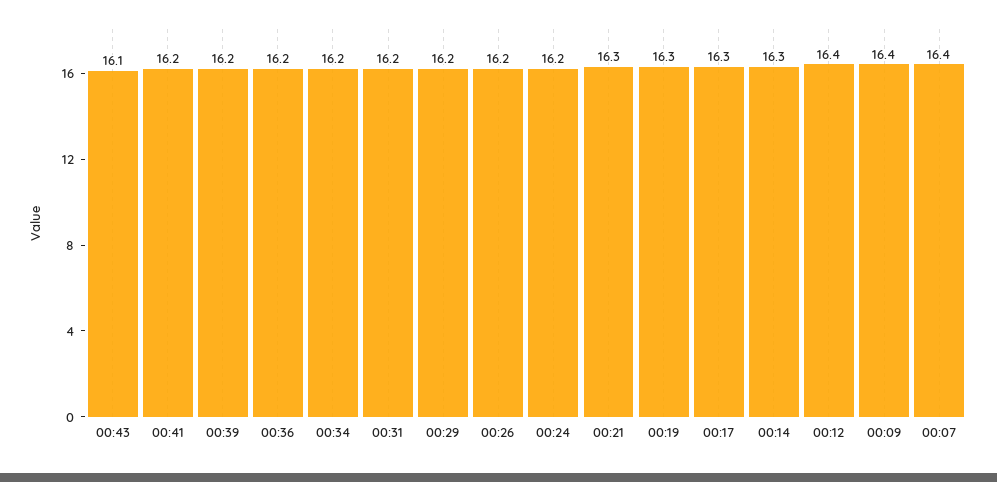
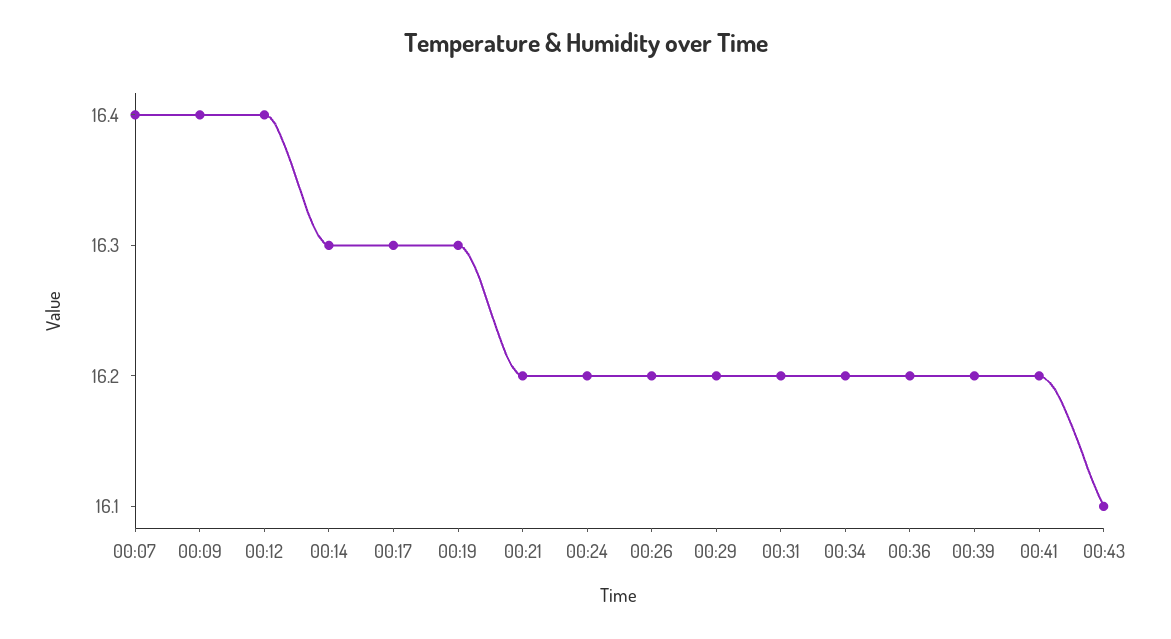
00:21: 16.3 -> 16.2

